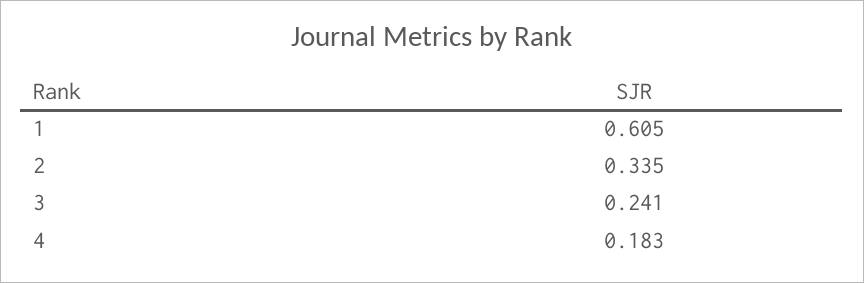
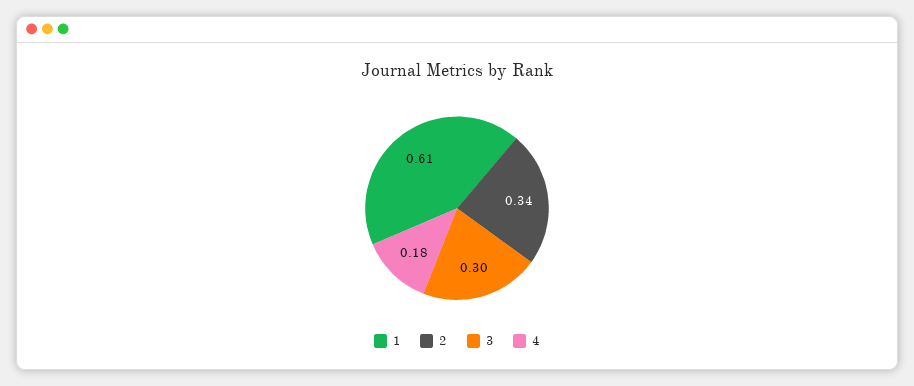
3: 0.241 -> 0.3

